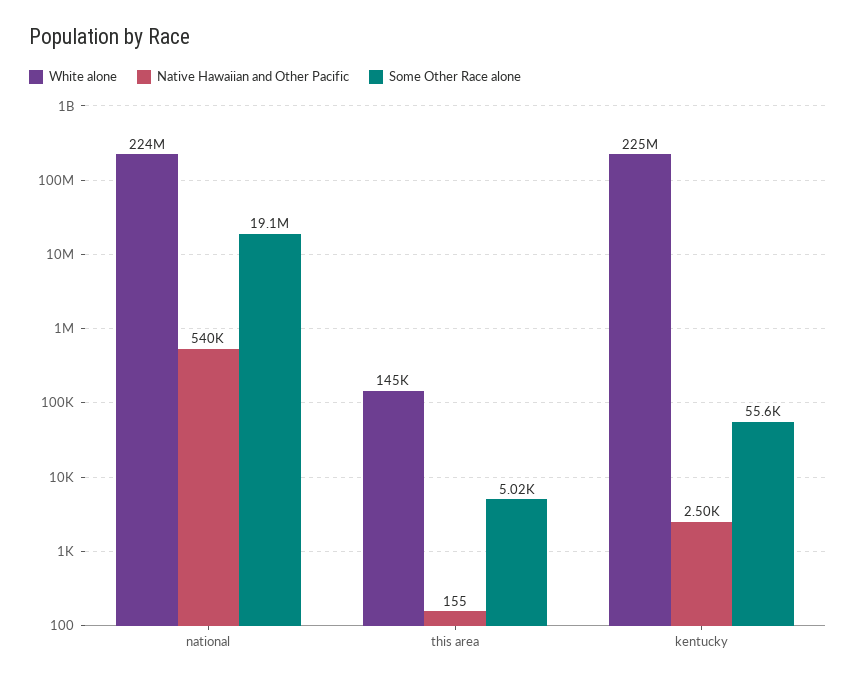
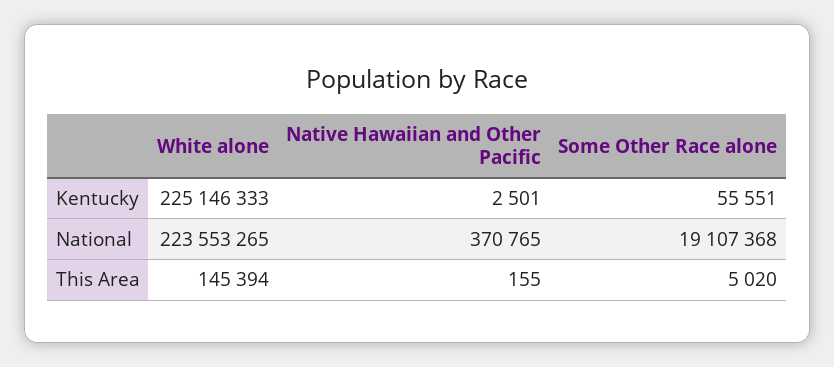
Native Hawaiian and Other Pacific, national: 540000 -> 370765

